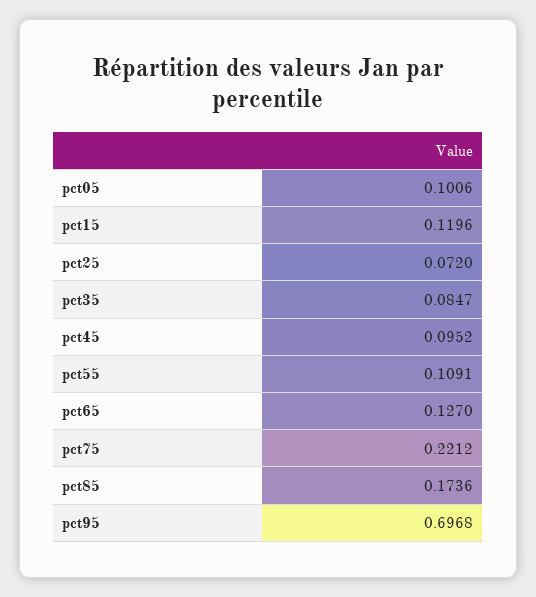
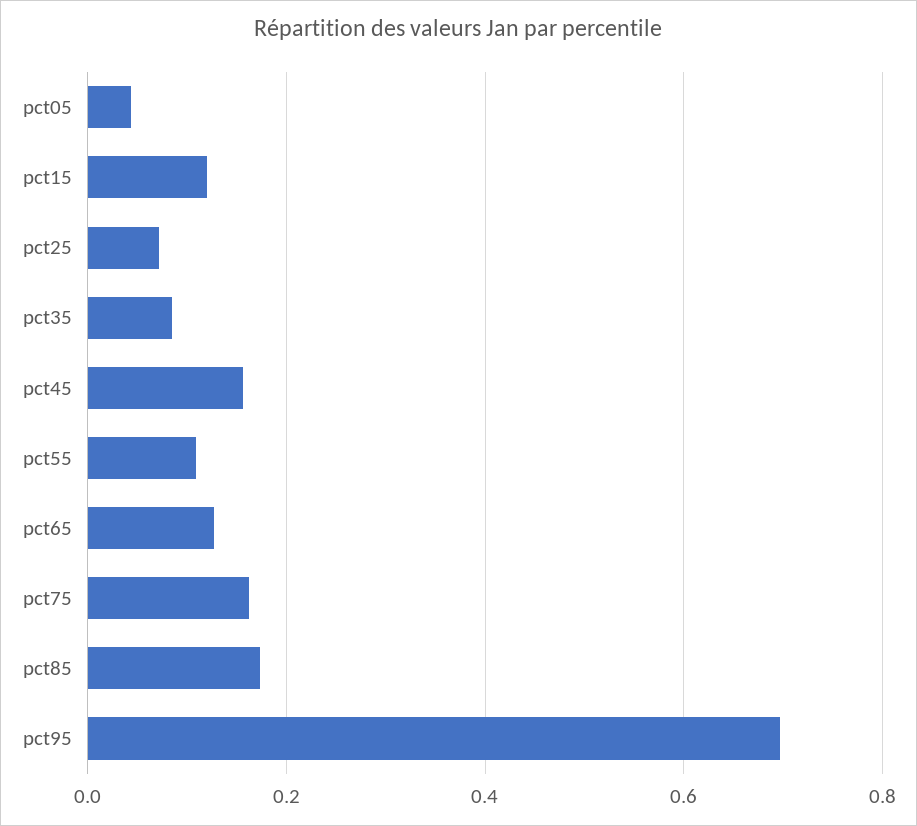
pct05: 0.1006 -> 0.04
pct45: 0.0952 -> 0.16
pct75: 0.2212 -> 0.16

